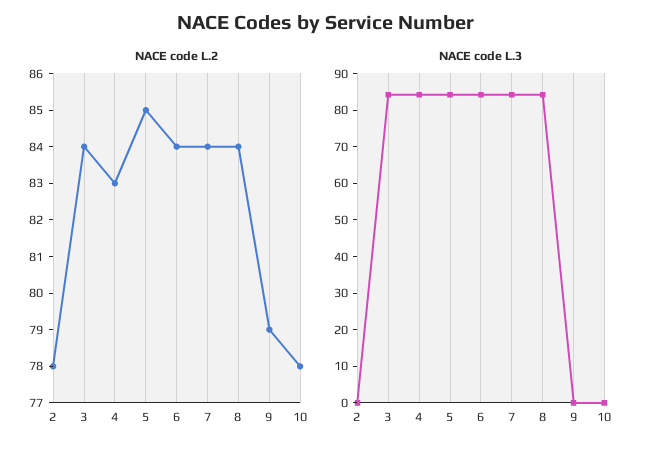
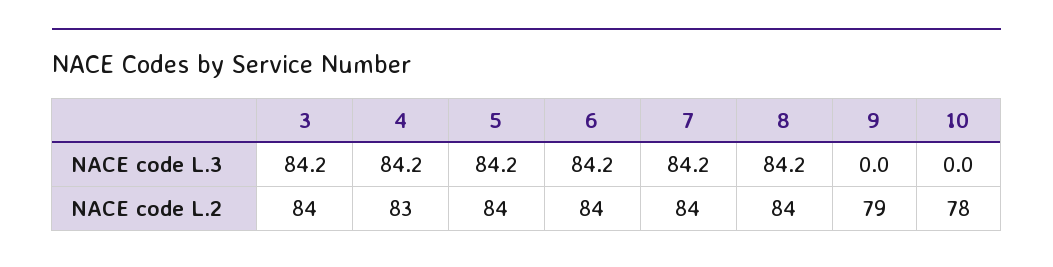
NACE code L.2, 2: 78 -> none
NACE code L.2, 5: 85 -> 84
NACE code L.3, 2: 0 -> none

